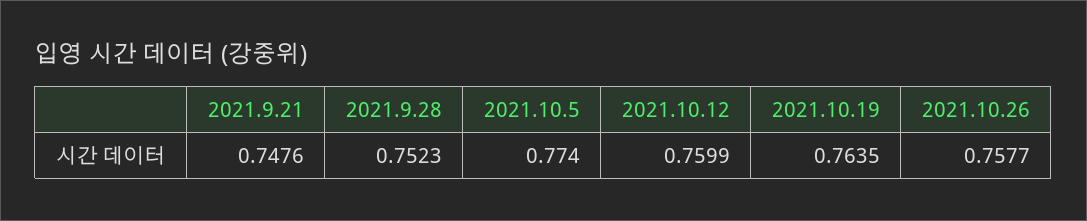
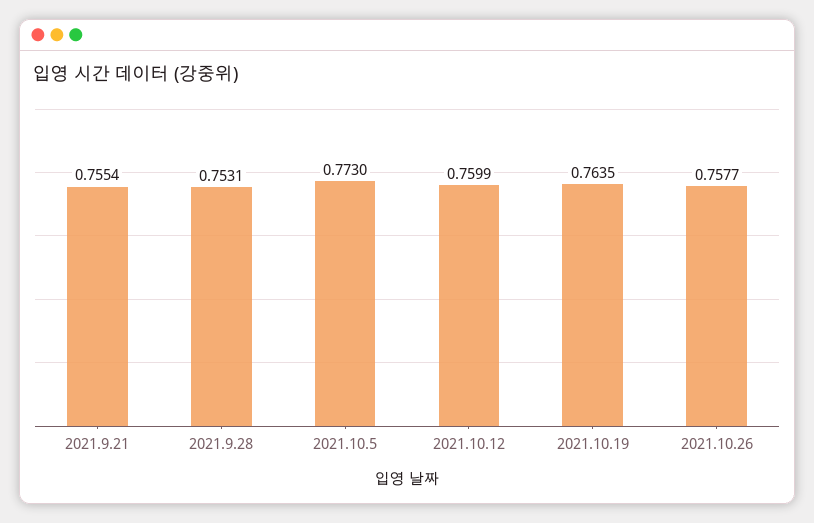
2021.9.21: 0.7476 -> 0.7554
2021.9.28: 0.7523 -> 0.7531
2021.10.5: 0.774 -> 0.773

